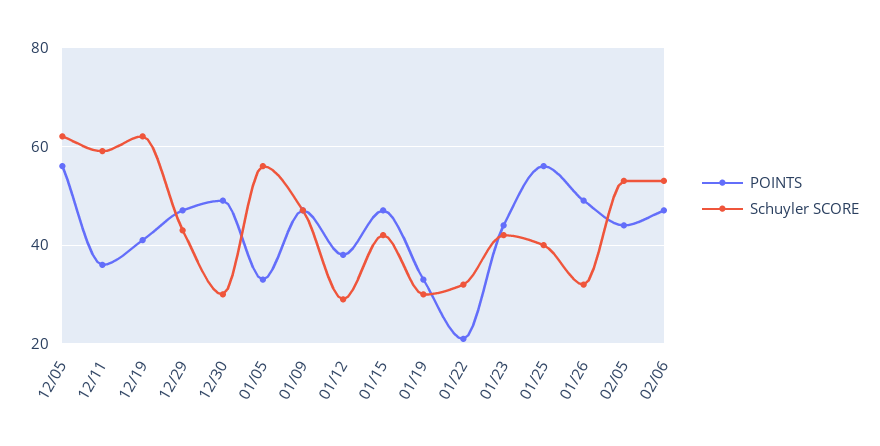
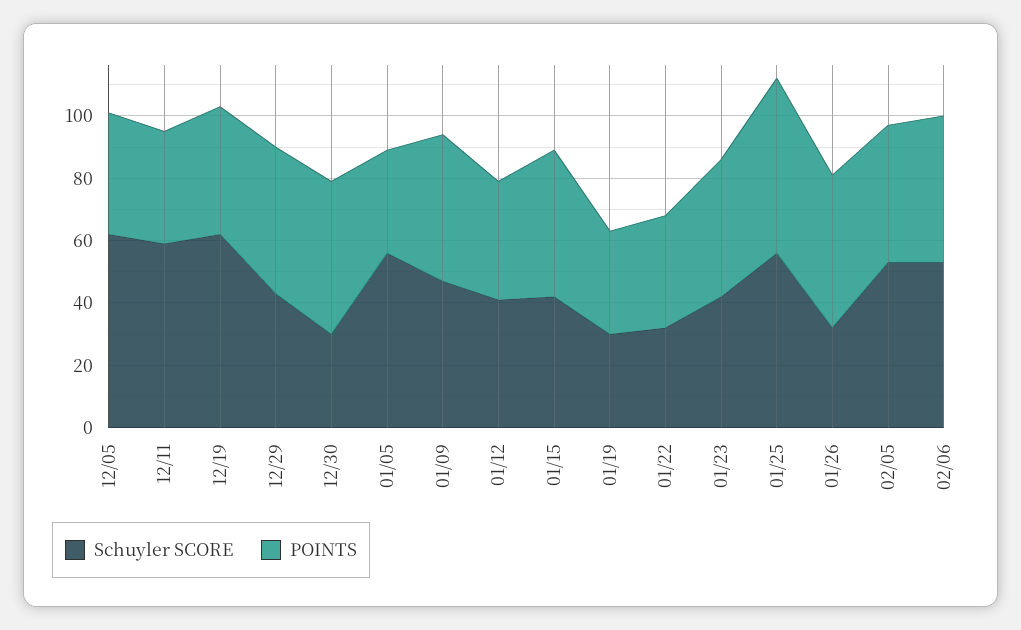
POINTS, 12/05: 55 -> 40
Schuyler SCORE, 01/12: 30 -> 40
POINTS, 01/22: 20 -> 35
Schuyler SCORE, 01/25: 40 -> 55

